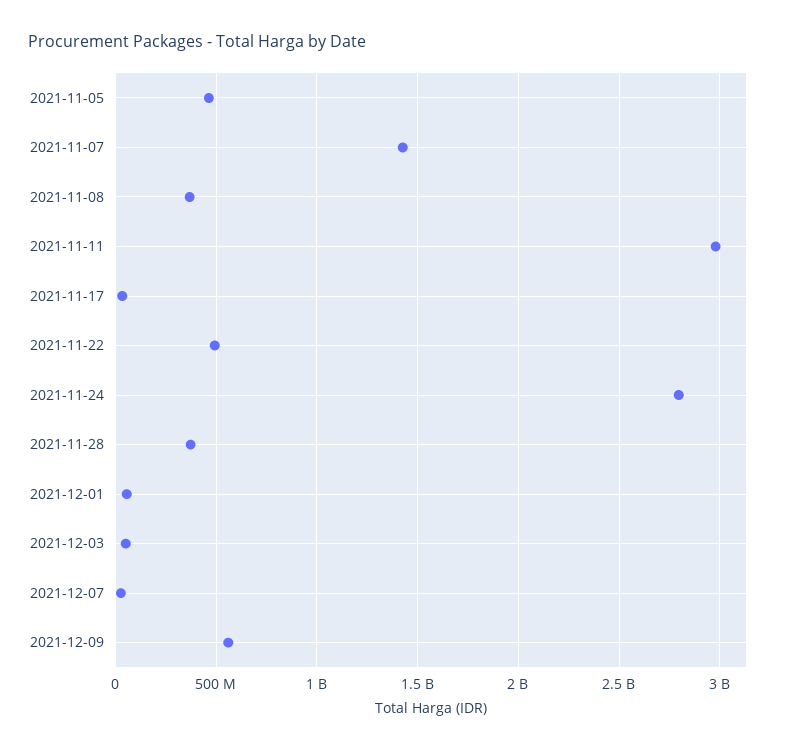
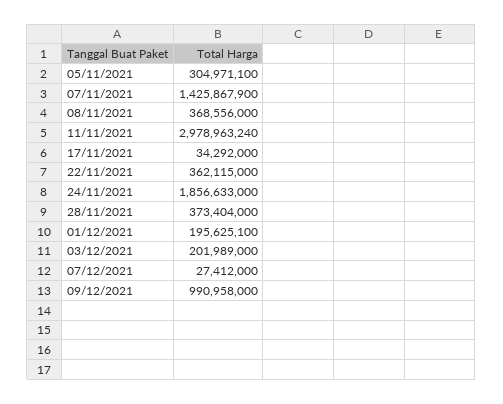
2021-11-05: 450000000 -> 304971100
2021-11-22: 500000000 -> 362115000
2021-11-24: 2800000000 -> 1856633000
2021-12-01: 50000000 -> 195625100
2021-12-03: 50000000 -> 201989000
2021-12-09: 550000000 -> 990958000

